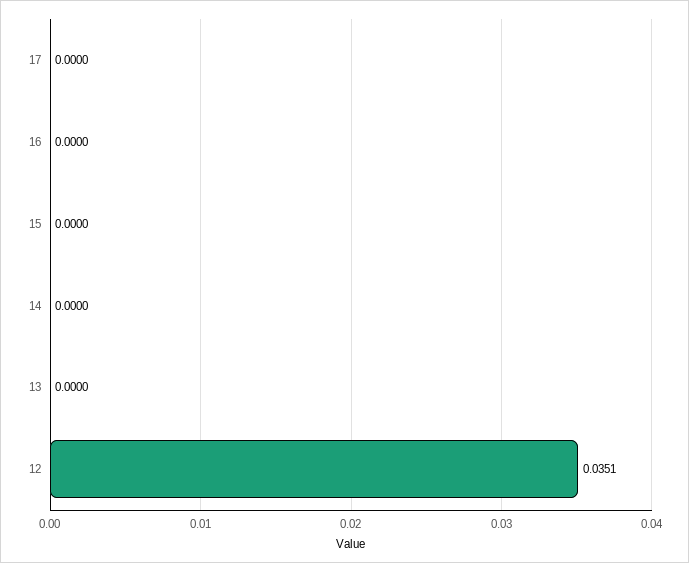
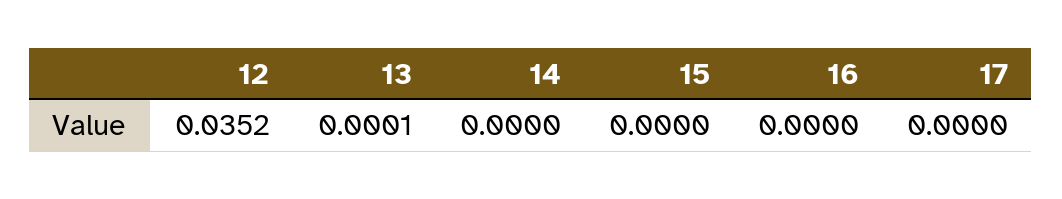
13: 0 -> 0.0001
12: 0.0351 -> 0.0352

